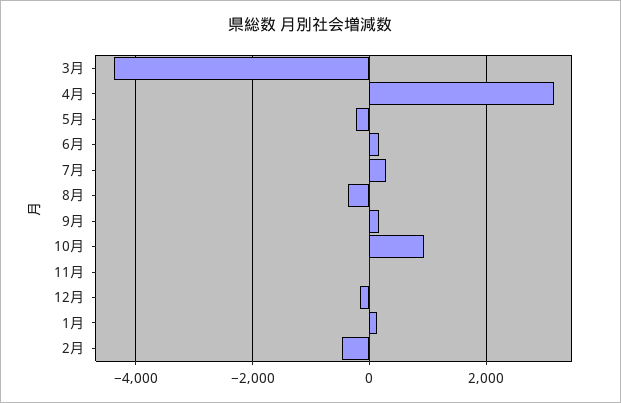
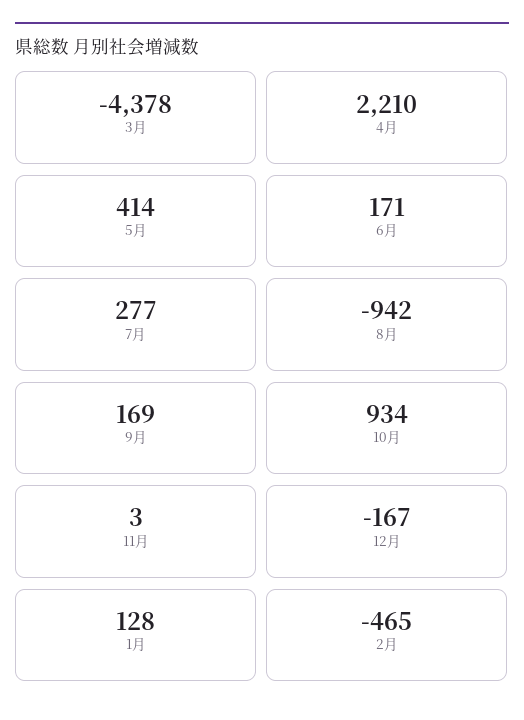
4月: 3200 -> 2210
5月: -200 -> 414
8月: -400 -> -942

